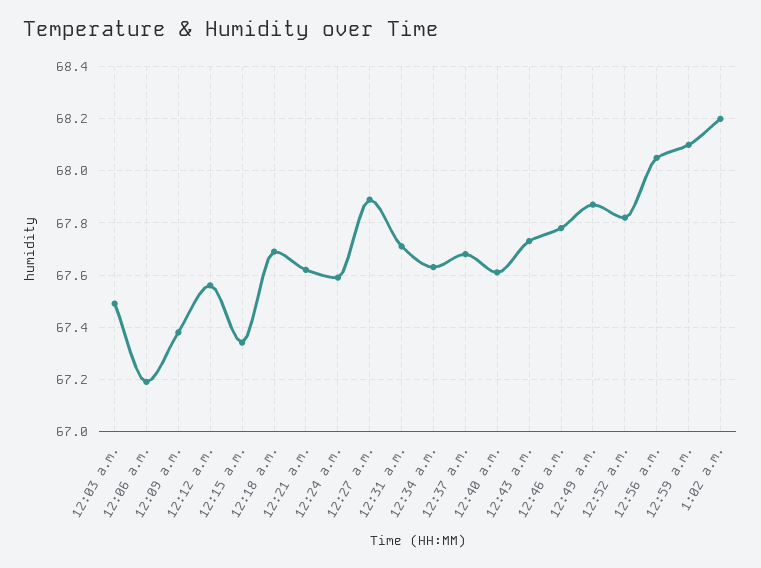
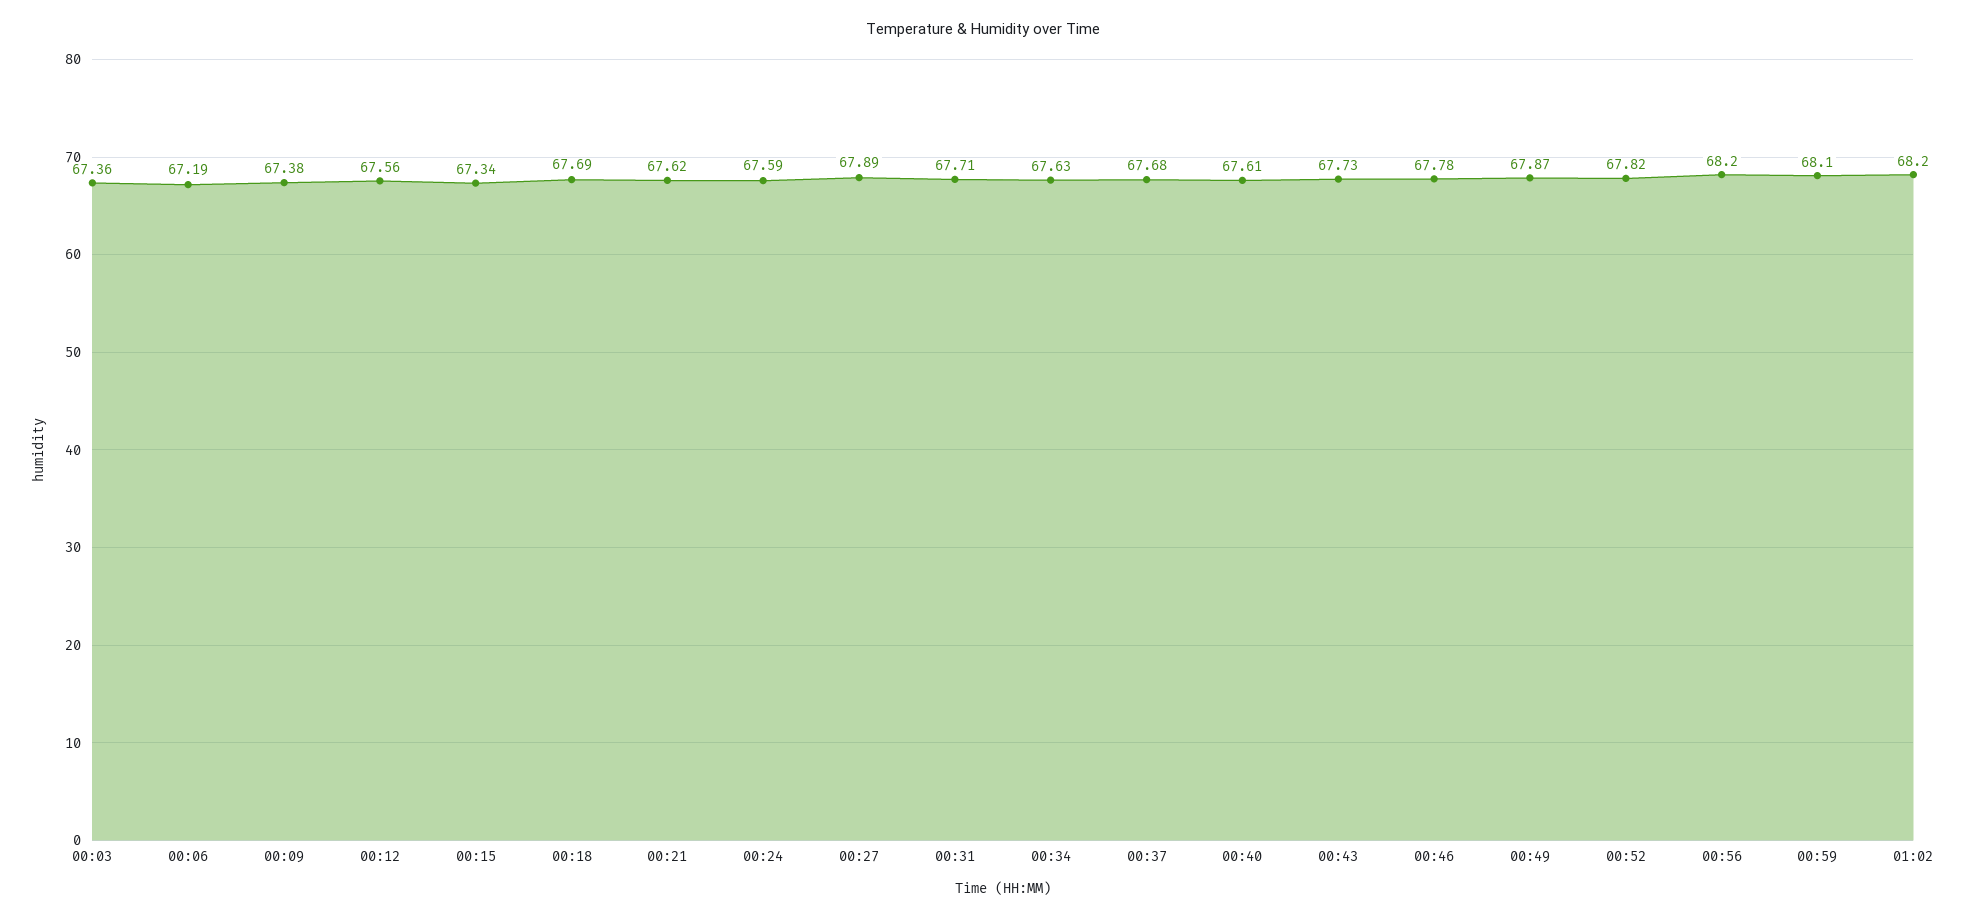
12:03 a.m.: 67.5 -> 67.36
12:56 a.m.: 68.05 -> 68.2

